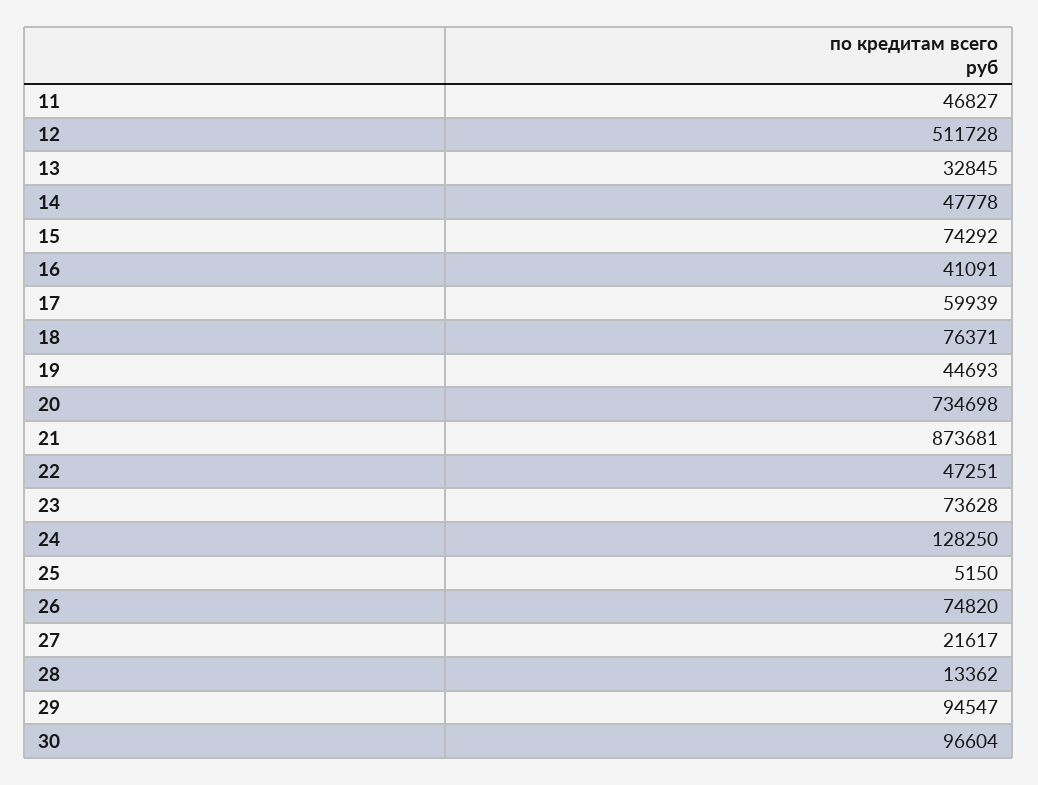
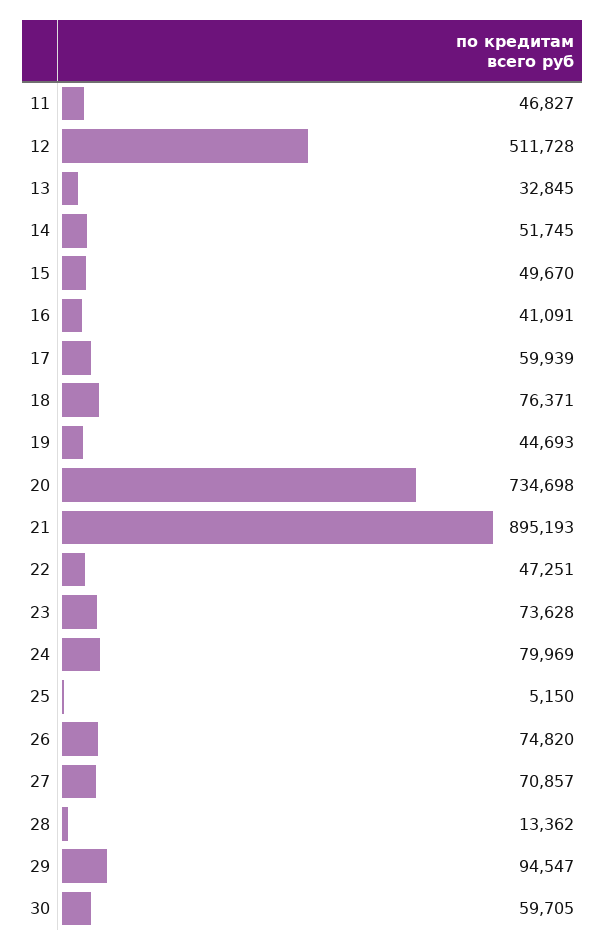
14: 47778 -> 51745
15: 74292 -> 49670
21: 873681 -> 895193
24: 128250 -> 79969
27: 21617 -> 70857
30: 96604 -> 59705

